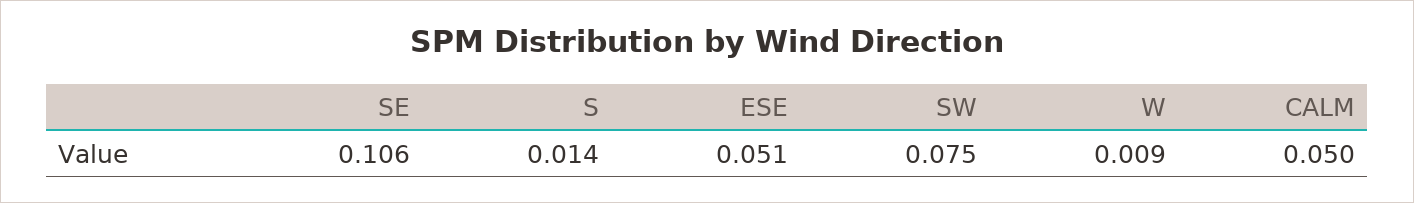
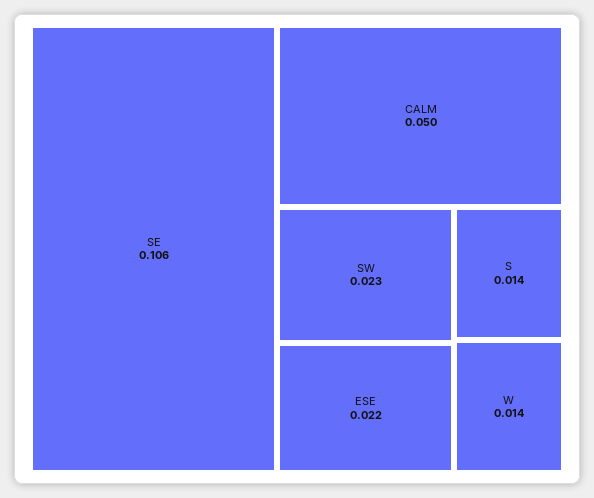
ESE: 0.051 -> 0.022
SW: 0.075 -> 0.023
W: 0.009 -> 0.014

